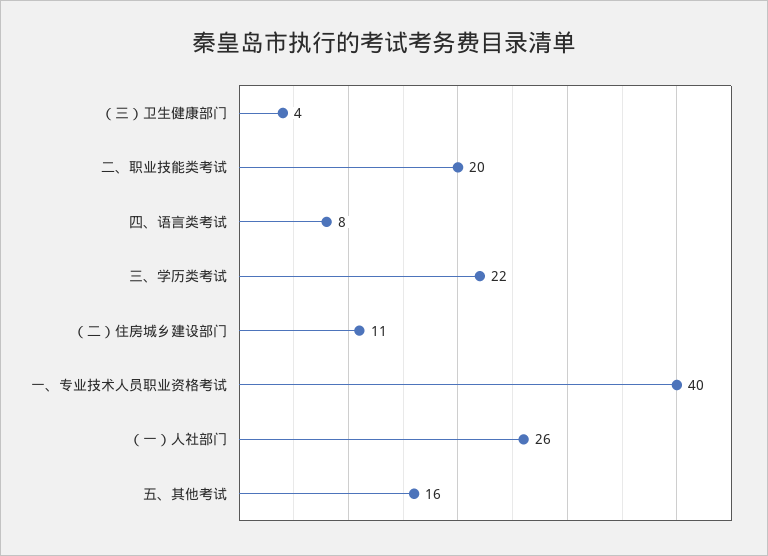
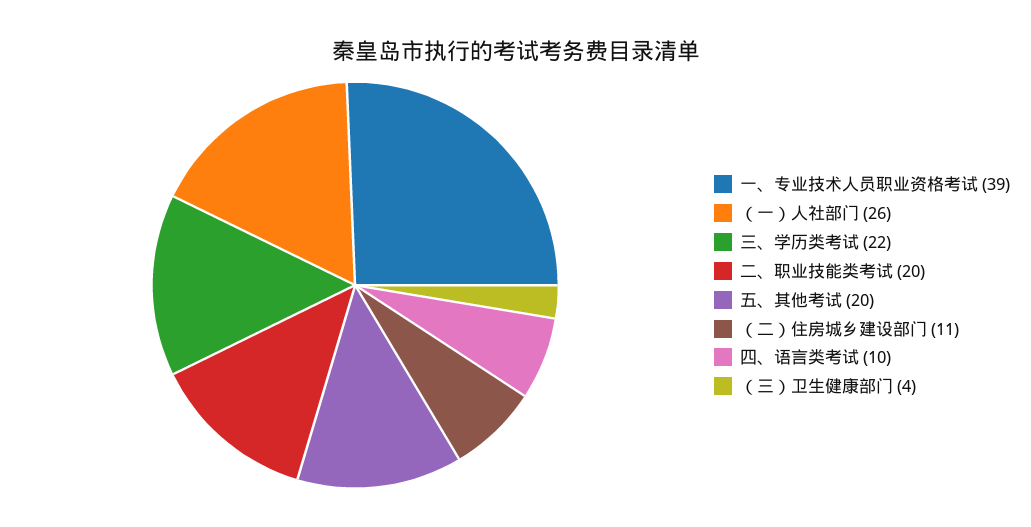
四、语言类考试: 8 -> 10
一、专业技术人员职业资格考试: 40 -> 39
五、其他考试: 16 -> 20

